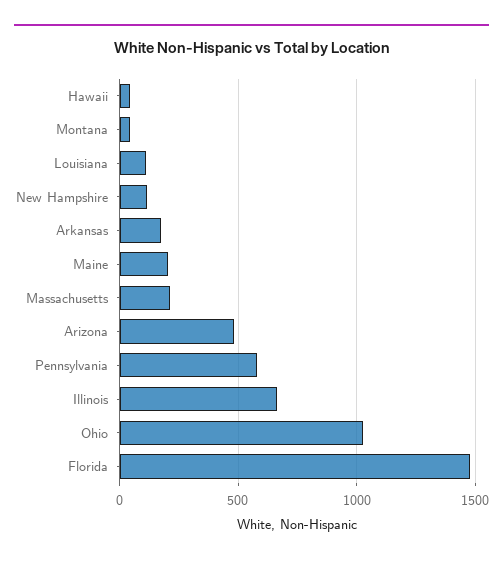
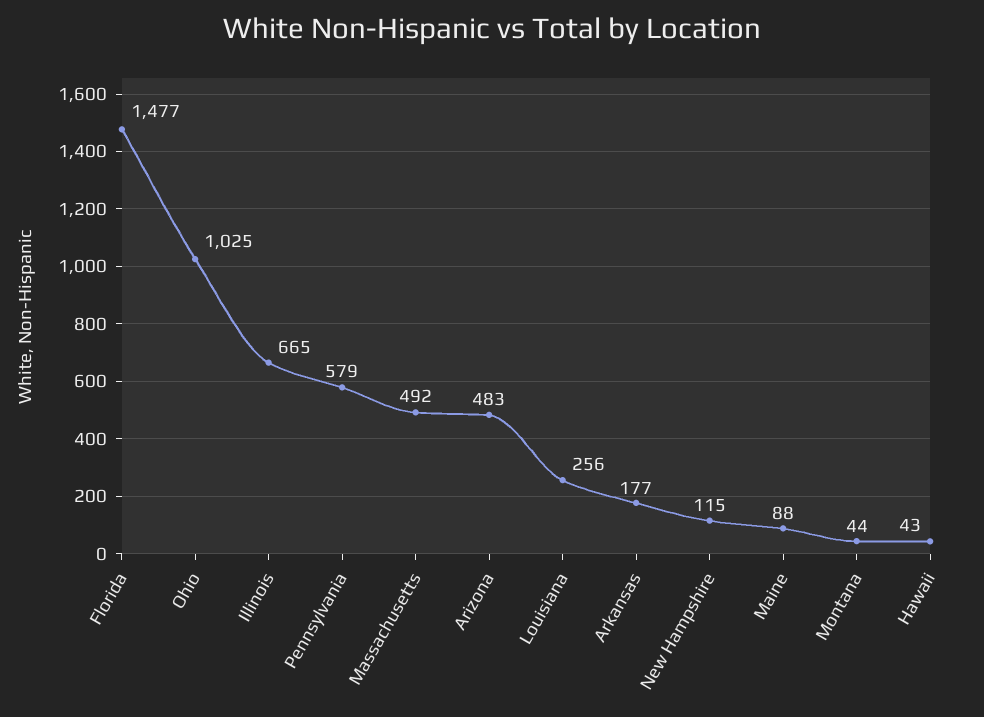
Louisiana: 100 -> 256
Maine: 200 -> 88
Massachusetts: 200 -> 492

